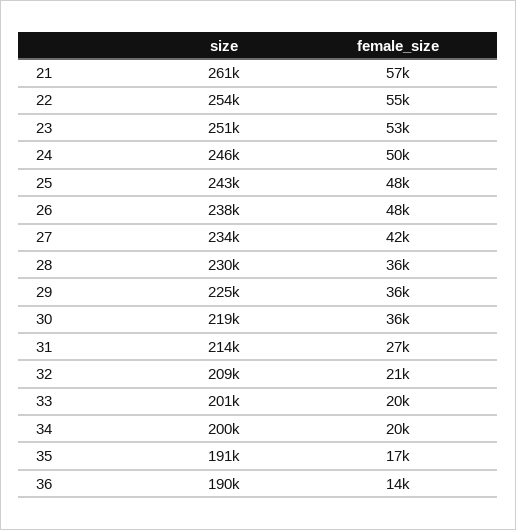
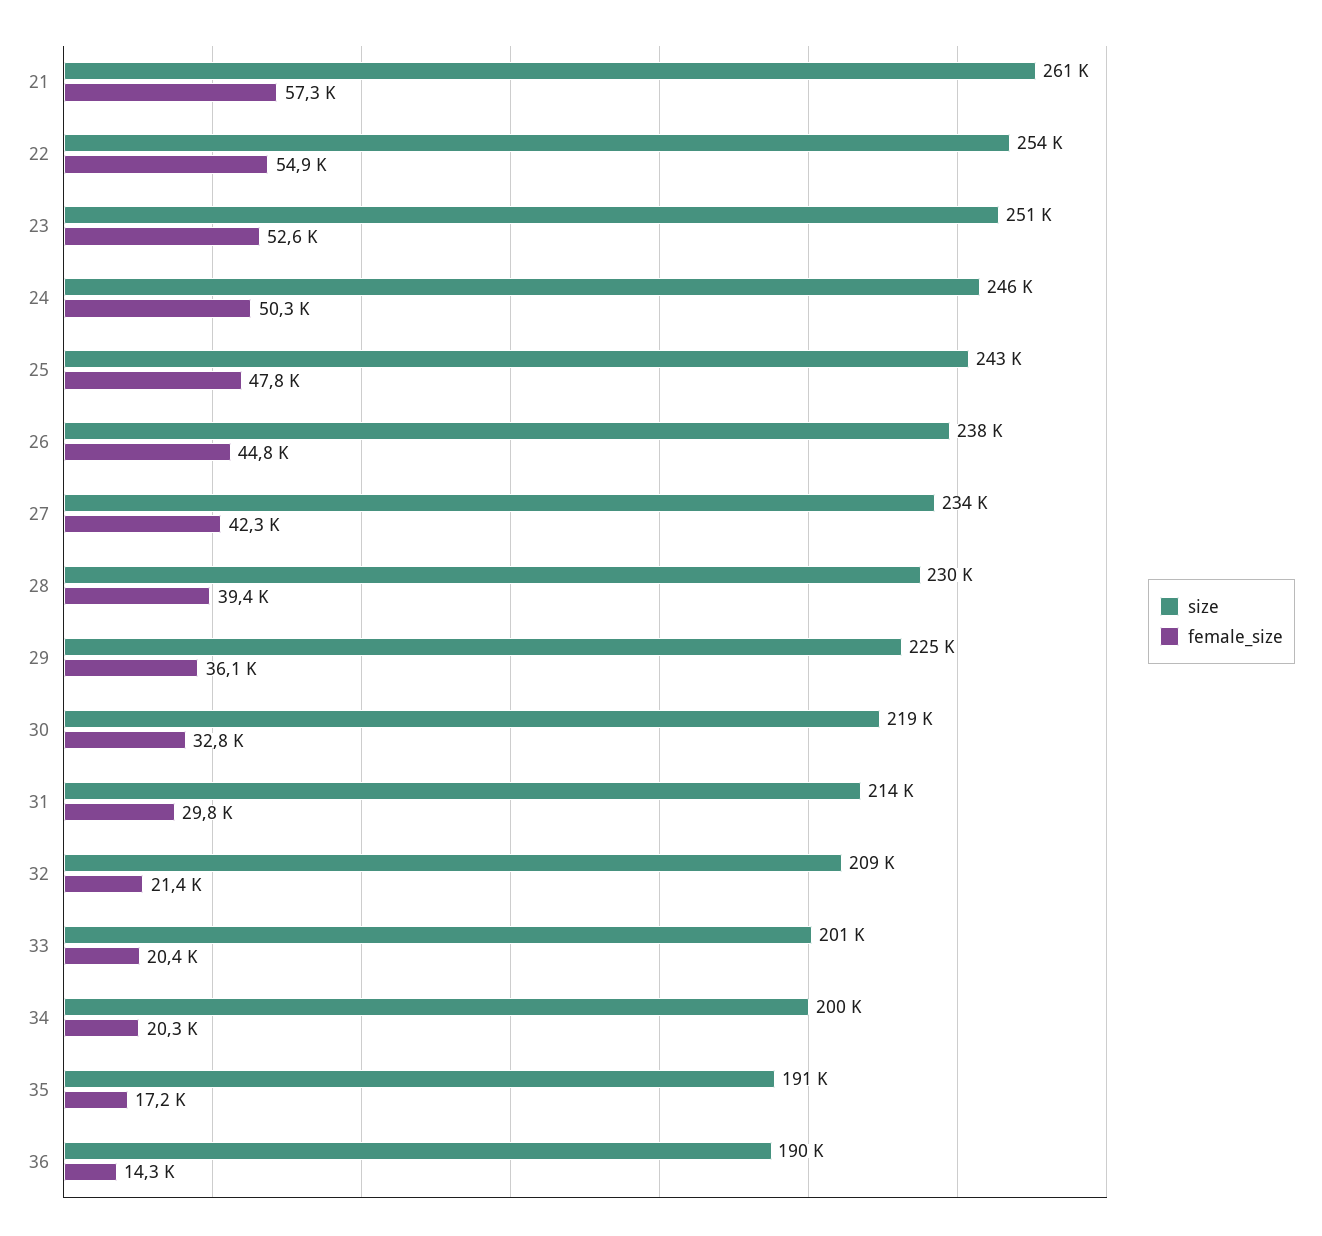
female_size, 26: 48000 -> 44800
female_size, 28: 36000 -> 39400
female_size, 30: 36000 -> 32800
female_size, 31: 27000 -> 29800

